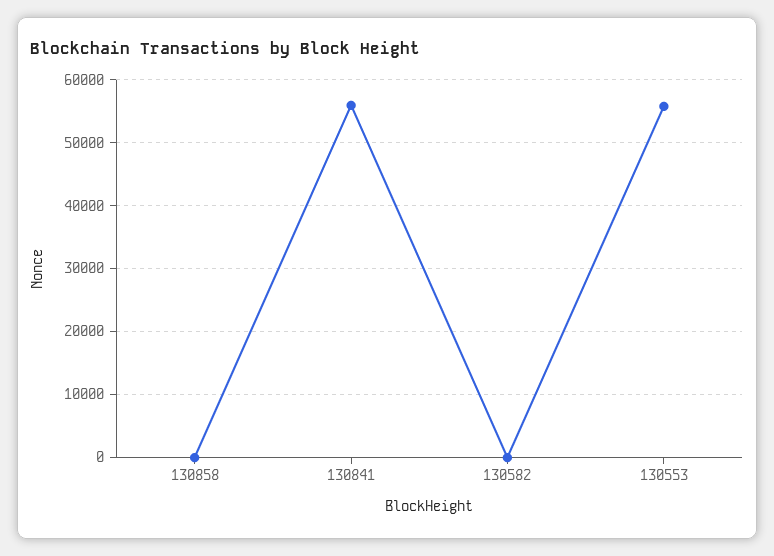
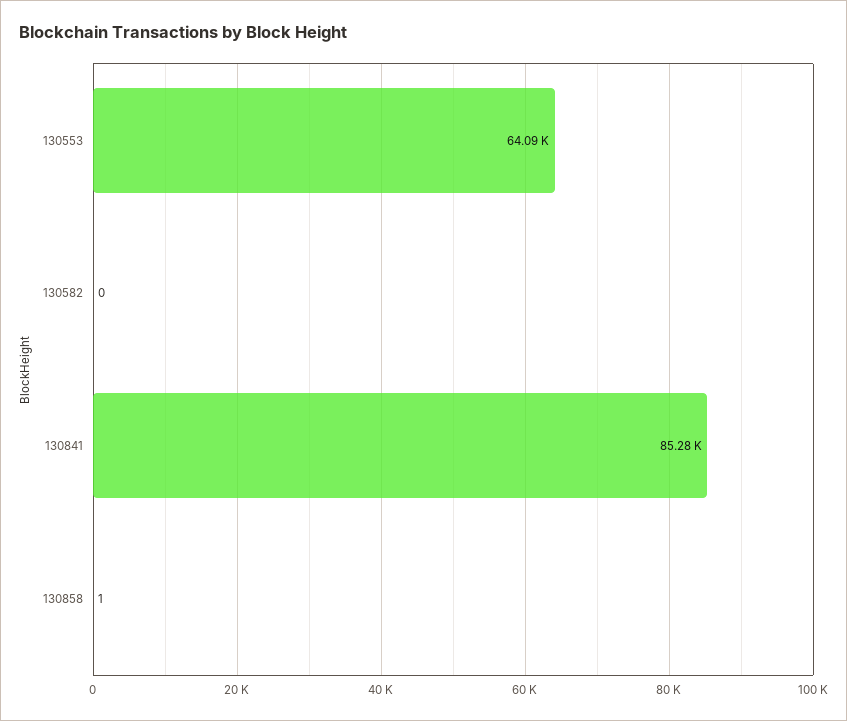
130841: 56000 -> 85280
130553: 56000 -> 64090

